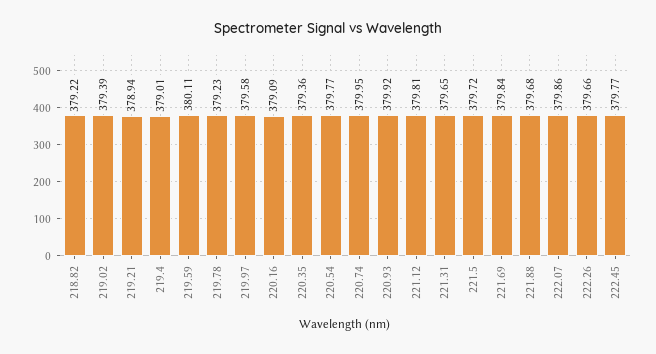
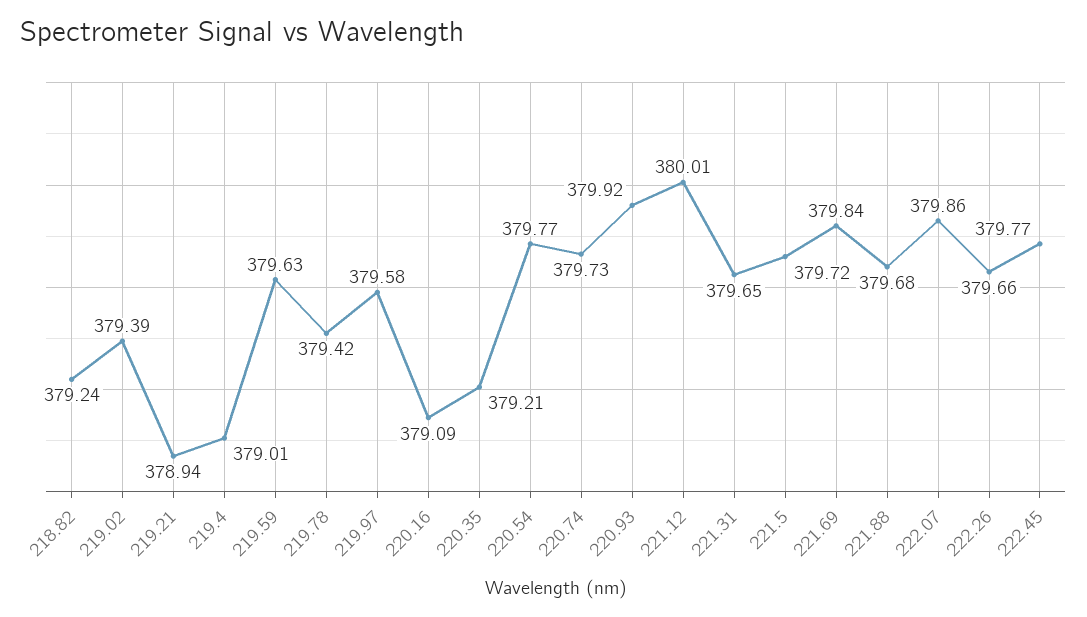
218.82: 379.22 -> 379.24
219.59: 380.11 -> 379.63
219.78: 379.23 -> 379.42
220.35: 379.36 -> 379.21
220.74: 379.95 -> 379.73
221.12: 379.81 -> 380.01

